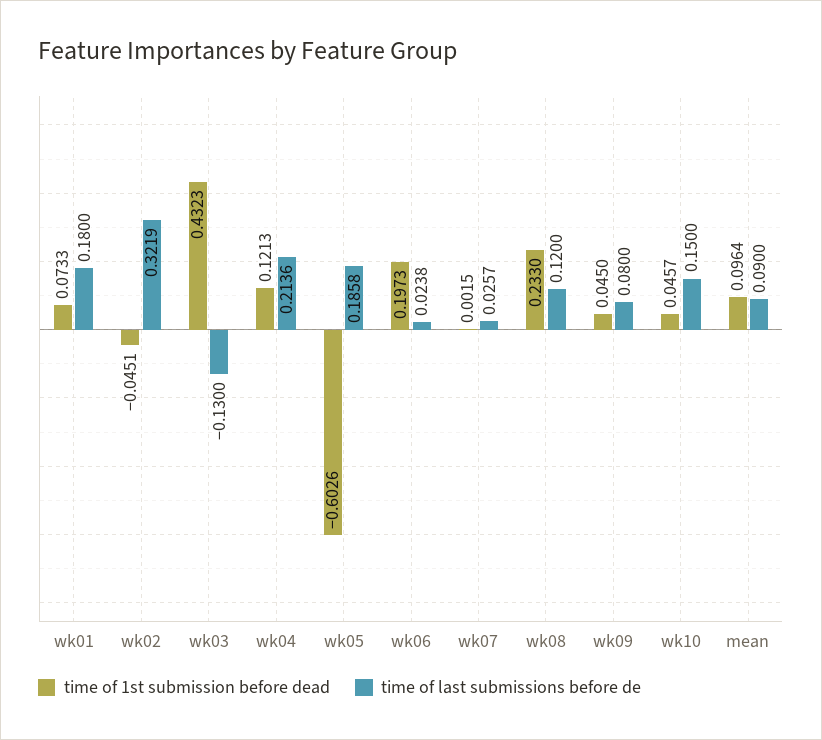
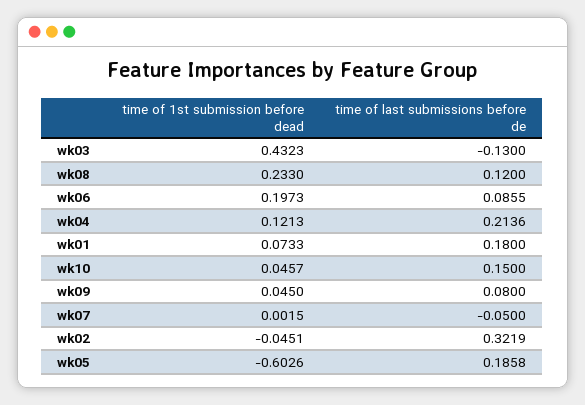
time of last submissions before de, wk06: 0.0238 -> 0.0855
time of last submissions before de, wk07: 0.0257 -> -0.05
time of 1st submission before dead, mean: 0.0964 -> none
time of last submissions before de, mean: 0.09 -> none

